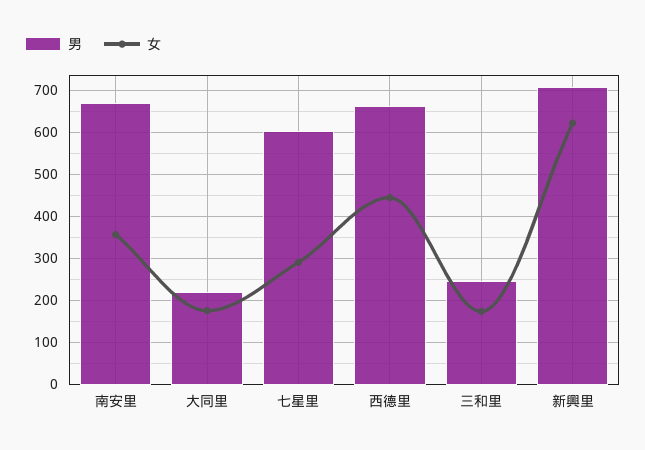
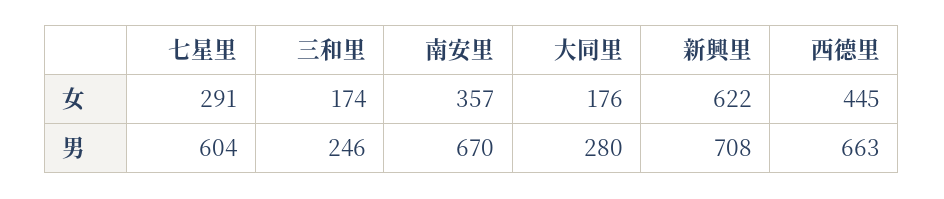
男, 大同里: 220 -> 280

